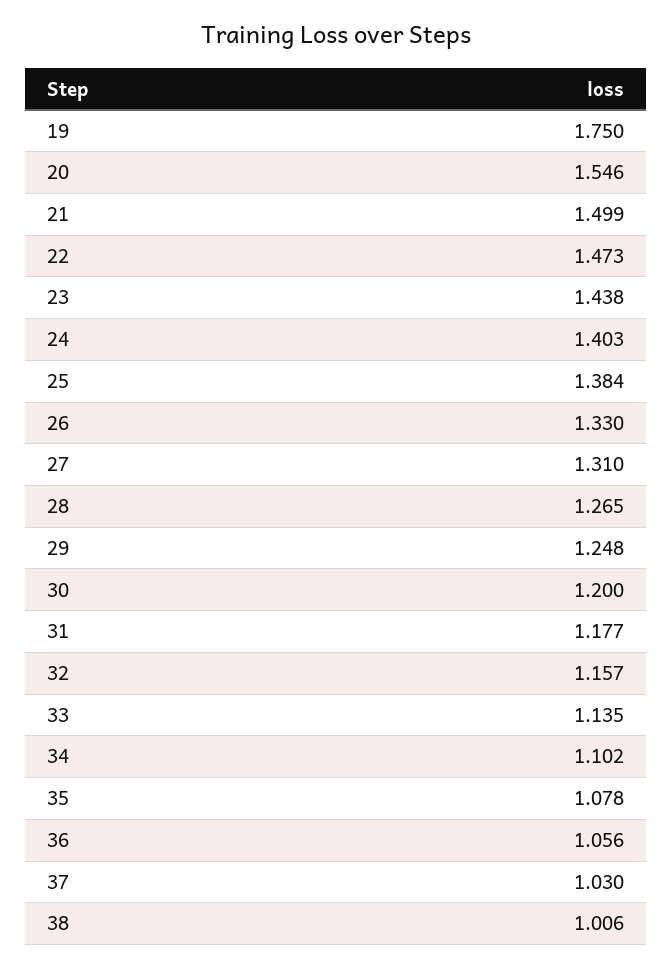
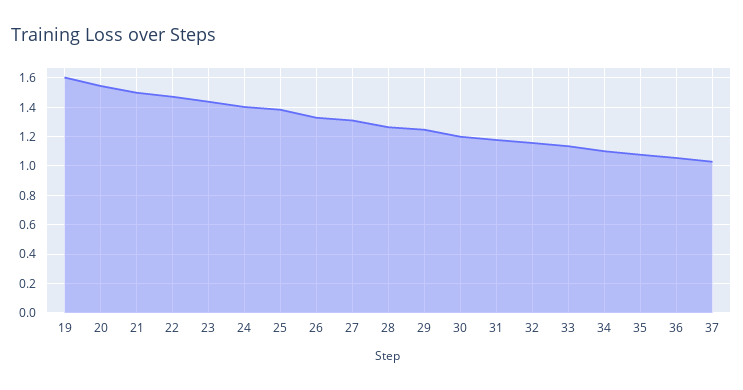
19: 1.75 -> 1.6
38: 1.006 -> none

